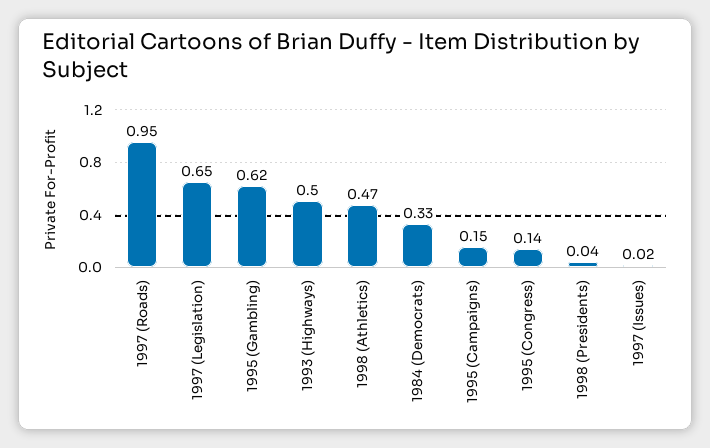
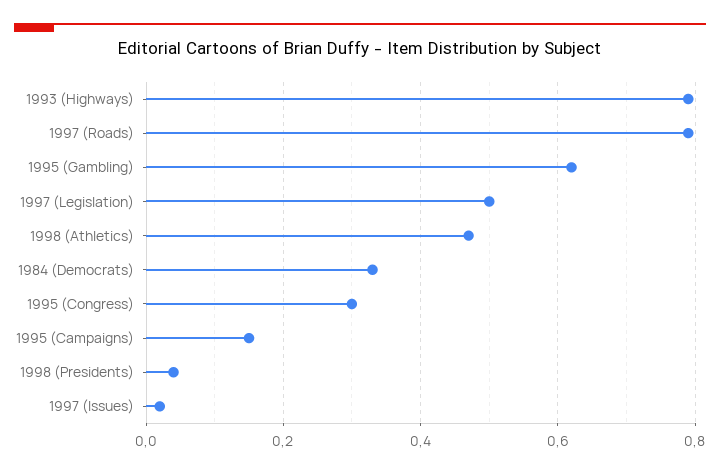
1997 (Roads): 0.95 -> 0.8
1997 (Legislation): 0.65 -> 0.5
1993 (Highways): 0.5 -> 0.8
1995 (Congress): 0.14 -> 0.3

